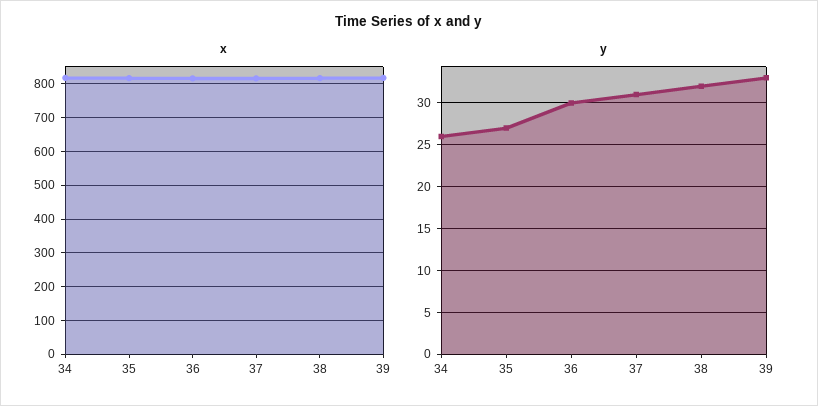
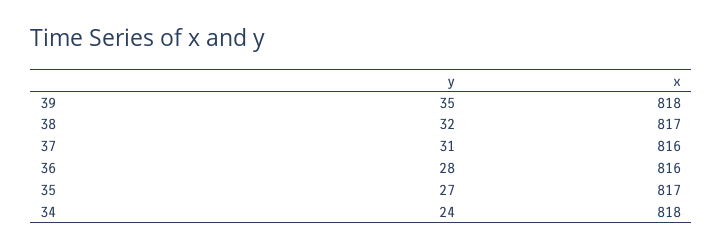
y, 34: 26 -> 24
y, 36: 30 -> 28
y, 39: 33 -> 35

